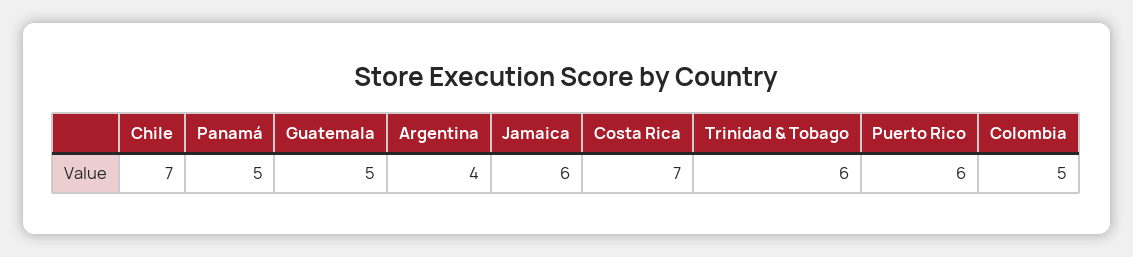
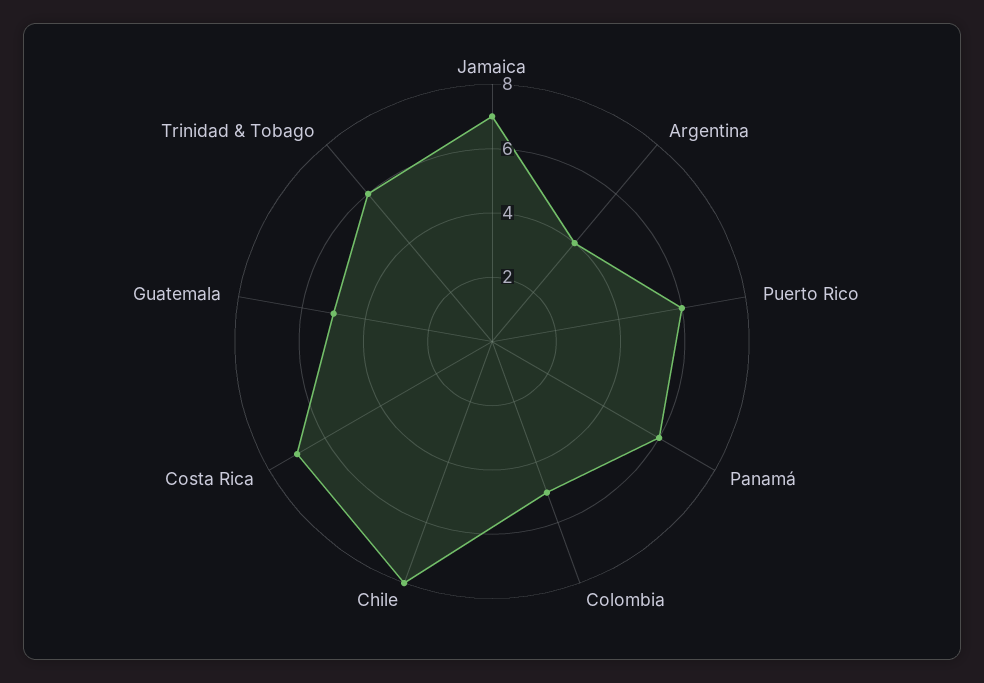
Chile: 7 -> 8
Panamá: 5 -> 6
Jamaica: 6 -> 7

